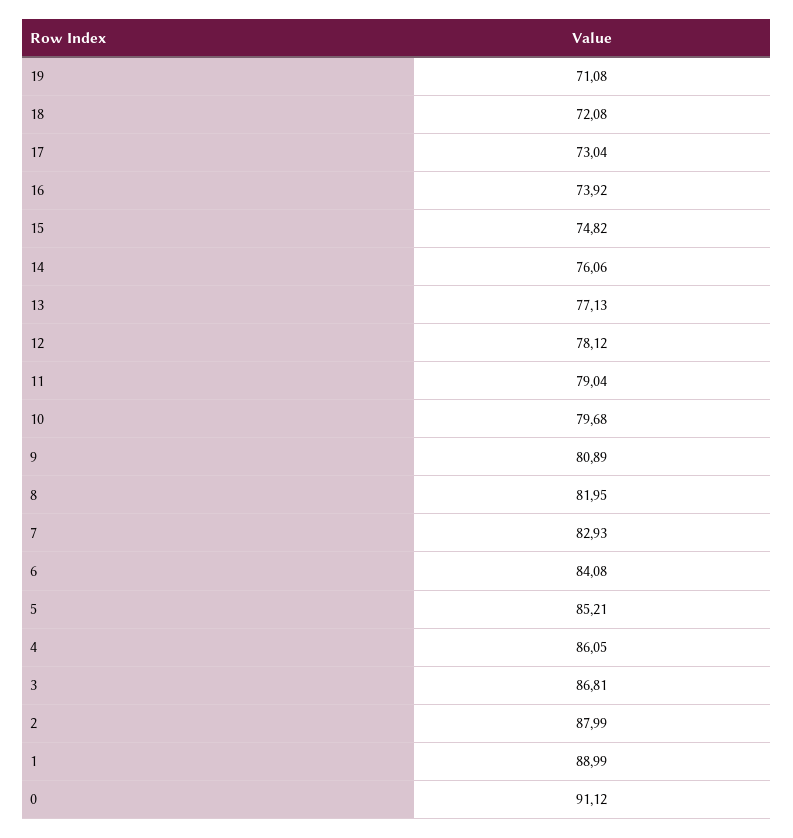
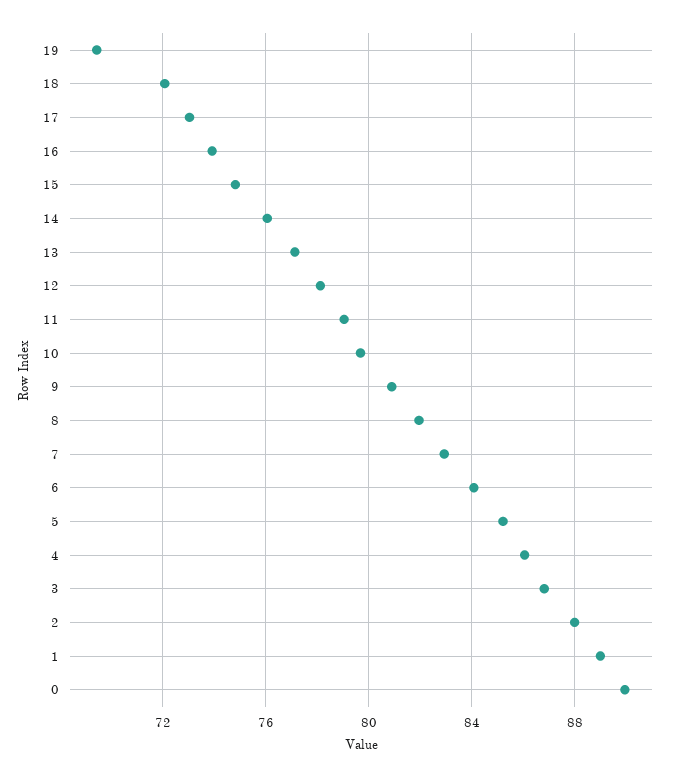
19: 71.08 -> 69.5
0: 91.12 -> 90

